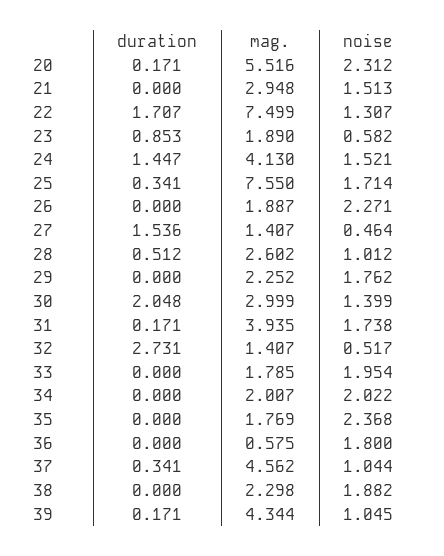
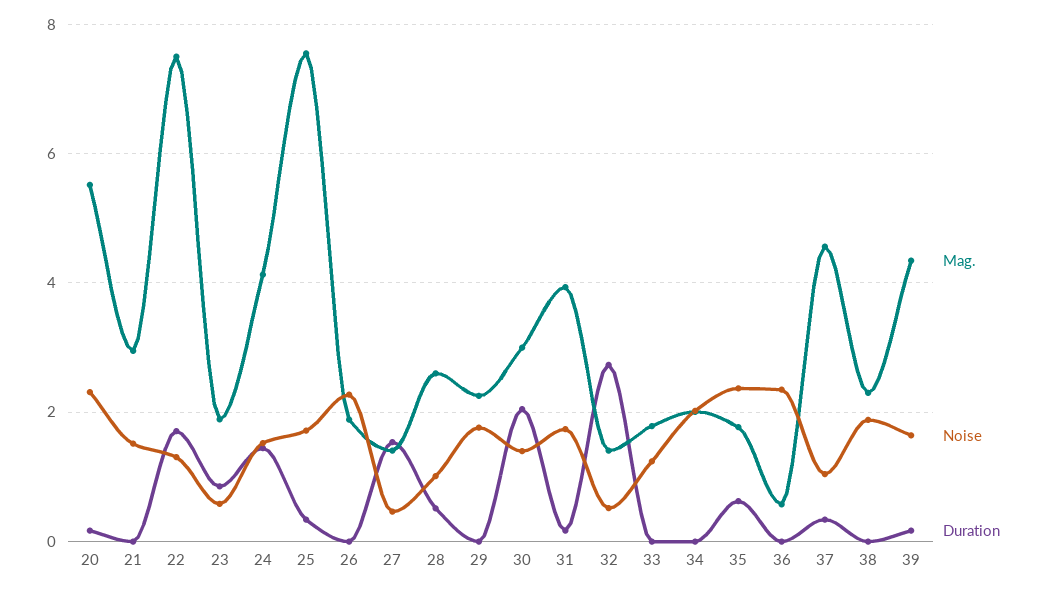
noise, 33: 1.954 -> 1.2
duration, 35: 0 -> 0.6
noise, 36: 1.8 -> 2.4
noise, 39: 1.045 -> 1.6

